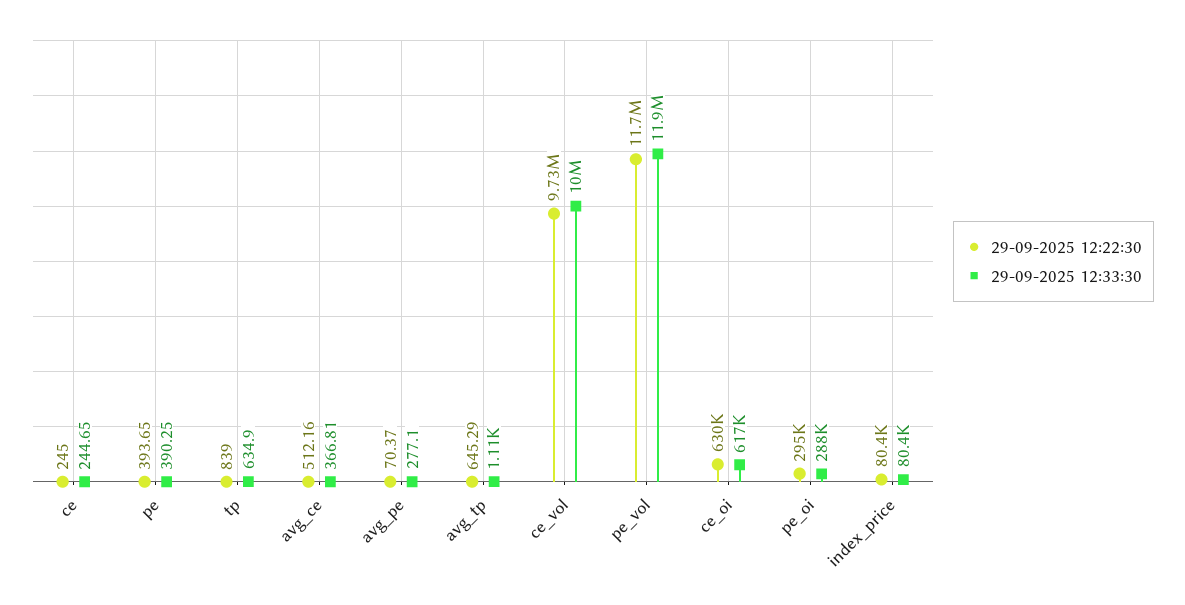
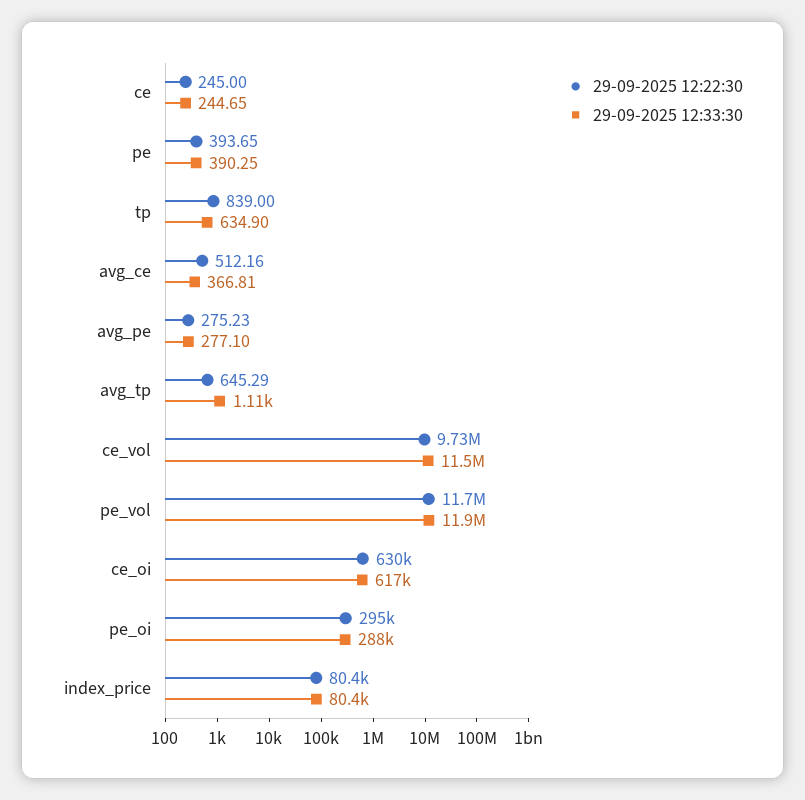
29-09-2025 12:22:30, avg_pe: 70.37 -> 275.23
29-09-2025 12:33:30, ce_vol: 10000000 -> 11500000

